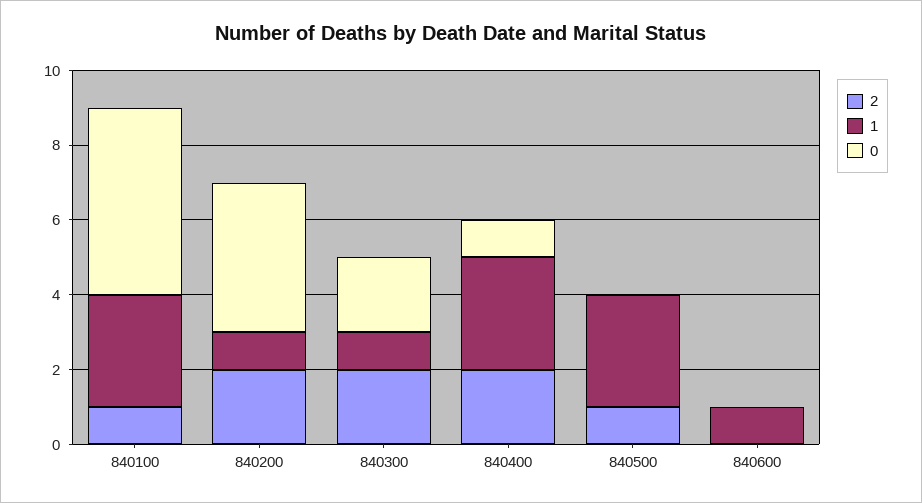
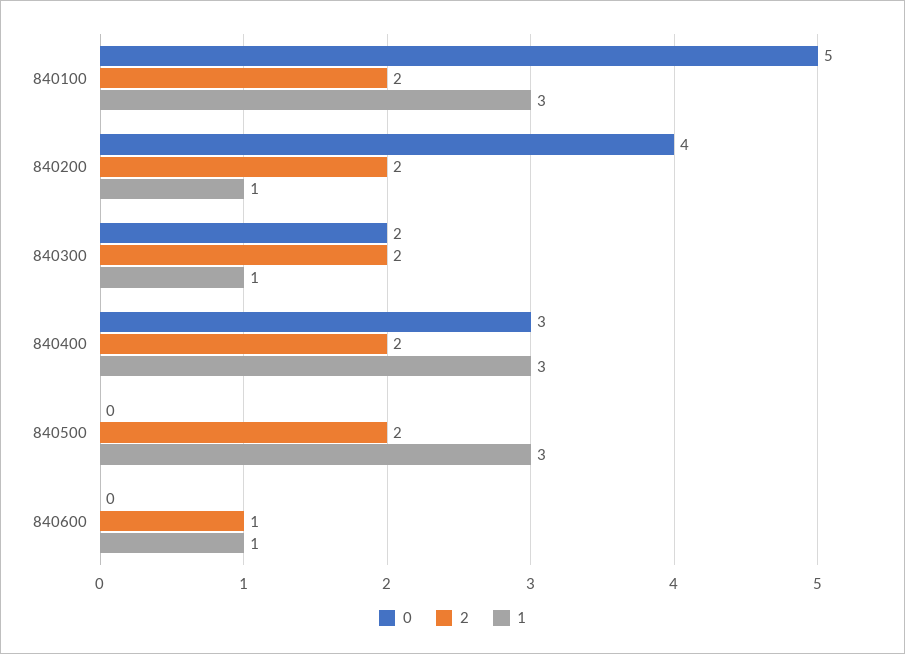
2, 840100: 1 -> 2
0, 840400: 1 -> 3
2, 840500: 1 -> 2
2, 840600: 0 -> 1

